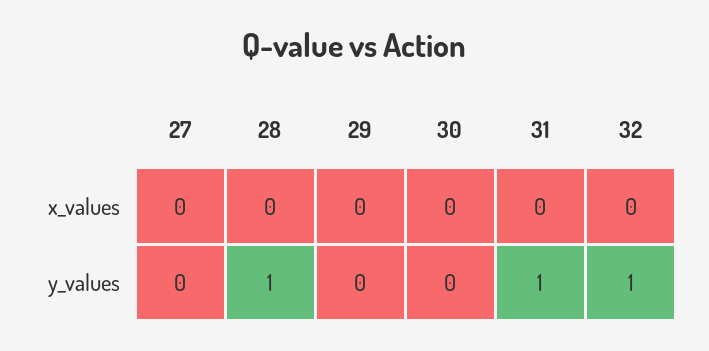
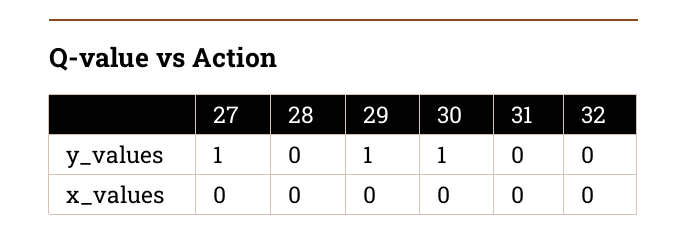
27, y_values: 0 -> 1
28, y_values: 1 -> 0
29, y_values: 0 -> 1
30, y_values: 0 -> 1
31, y_values: 1 -> 0
32, y_values: 1 -> 0

